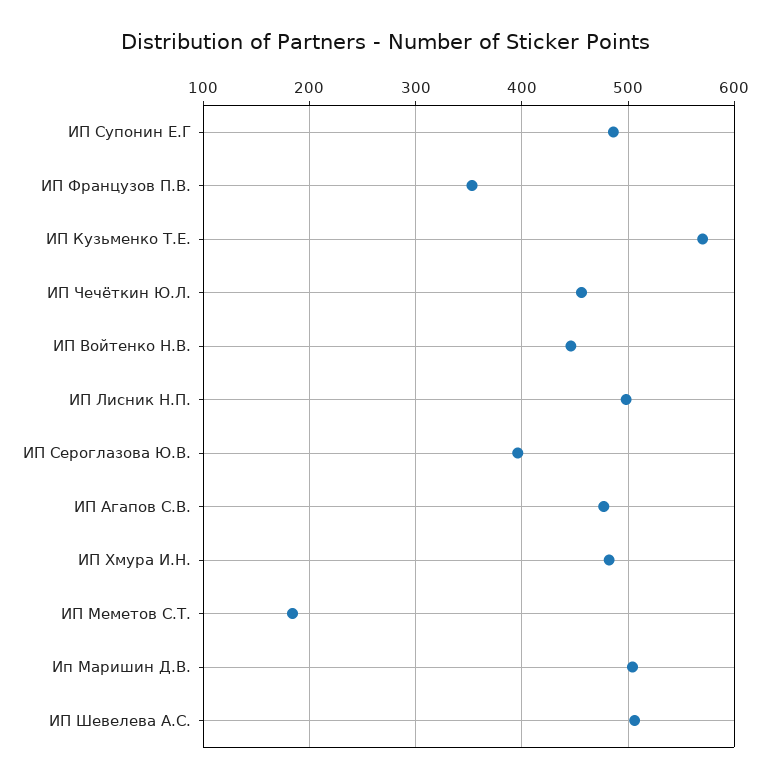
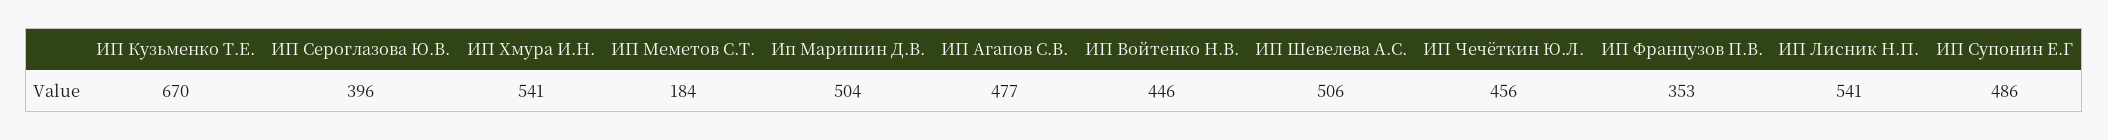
ИП Кузьменко Т.Е.: 570 -> 670
ИП Лисник Н.П.: 500 -> 541
ИП Хмура И.Н.: 480 -> 541

